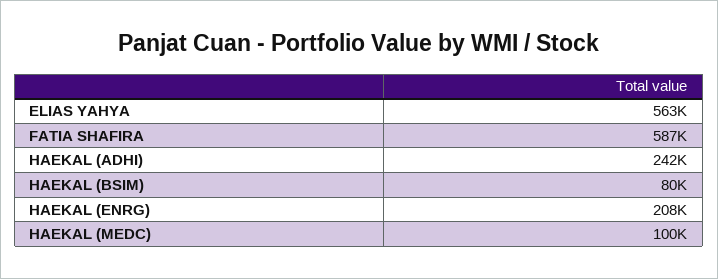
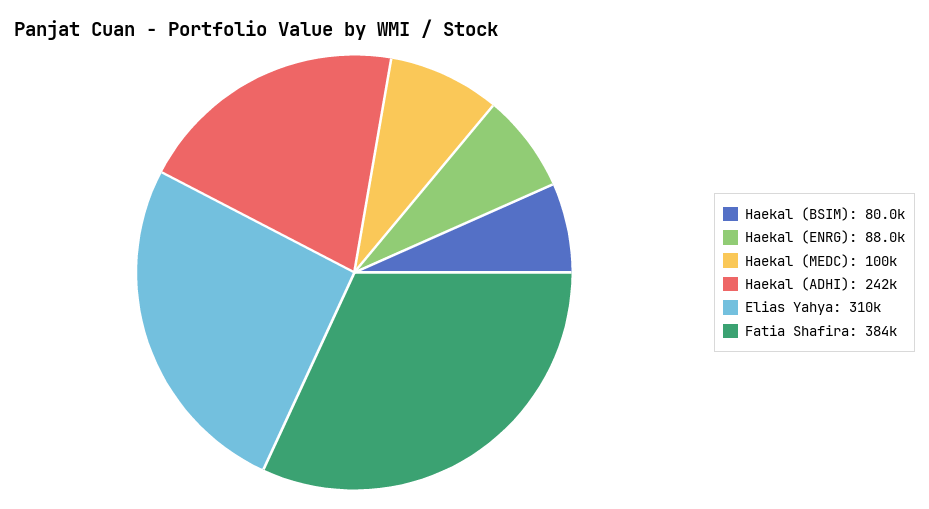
ELIAS YAHYA: 563000 -> 310000
FATIA SHAFIRA: 587000 -> 384000
HAEKAL (ENRG): 208000 -> 88000

